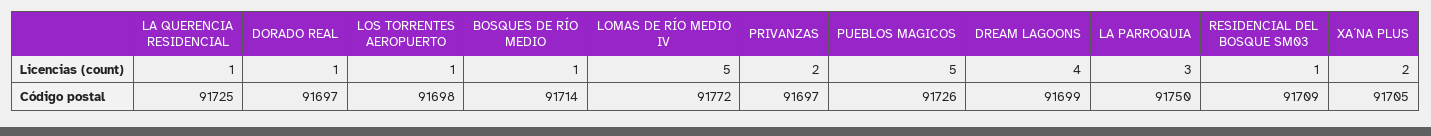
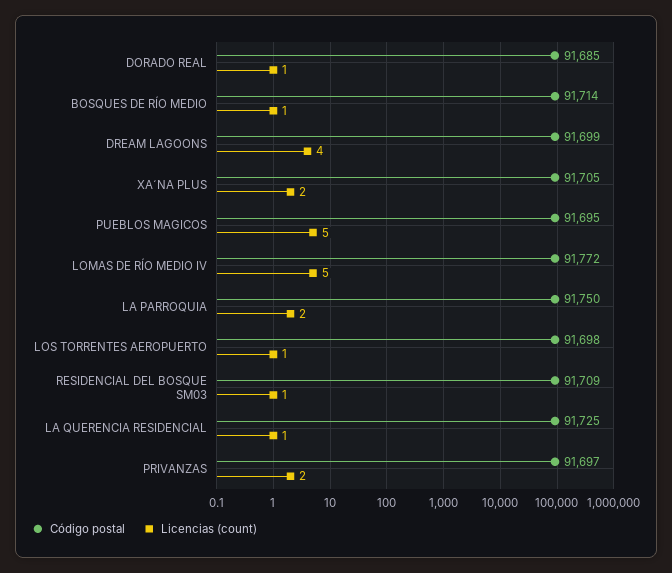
Licencias (count), LA PARROQUIA: 3 -> 2
Código postal, DORADO REAL: 91697 -> 91685
Código postal, PUEBLOS MAGICOS: 91726 -> 91695

